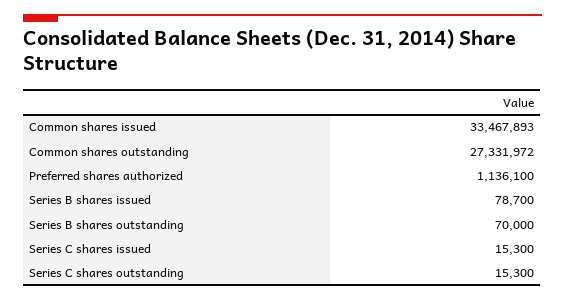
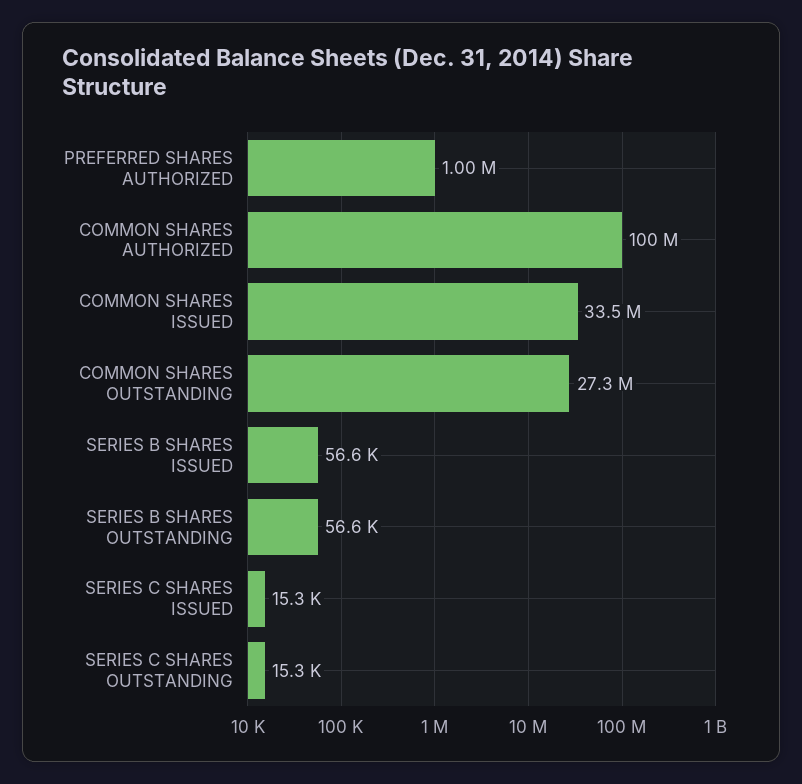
Preferred shares authorized: 1136100 -> 1000000
Series B shares issued: 78700 -> 56600
Series B shares outstanding: 70000 -> 56600
COMMON SHARES AUTHORIZED: none -> 100000000

